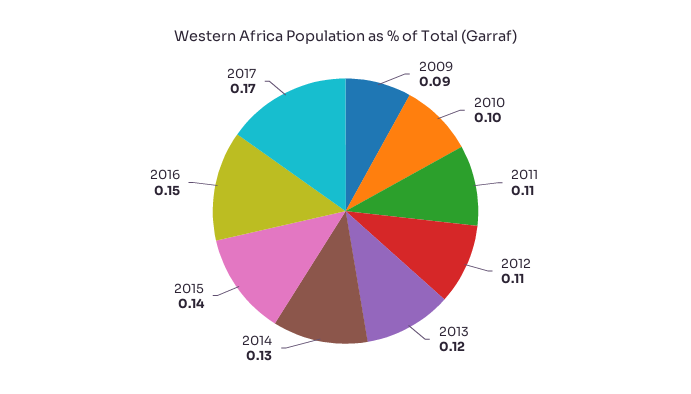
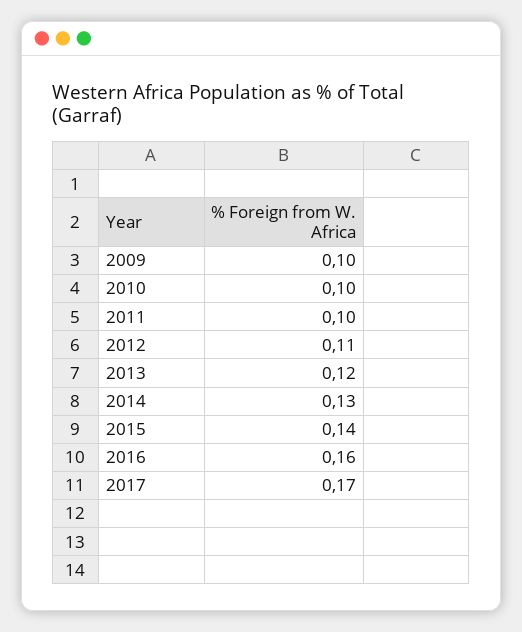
2009: 0.09 -> 0.1
2011: 0.11 -> 0.1
2016: 0.15 -> 0.16

